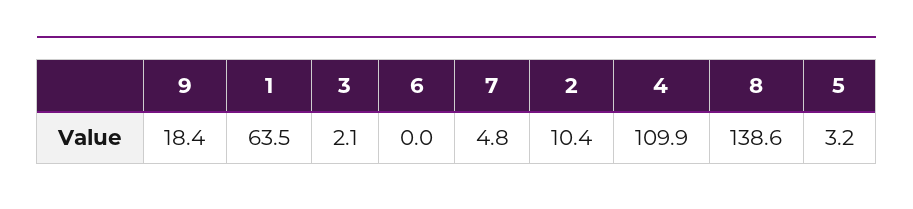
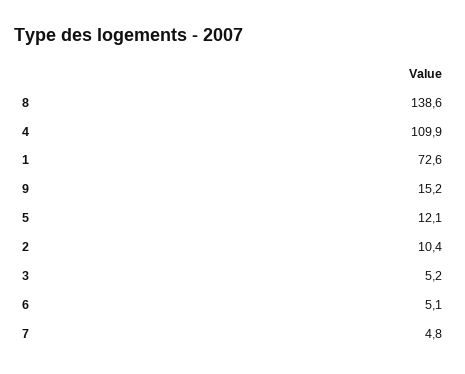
9: 18.4 -> 15.2
1: 63.5 -> 72.6
3: 2.1 -> 5.2
6: 0 -> 5.1
5: 3.2 -> 12.1

